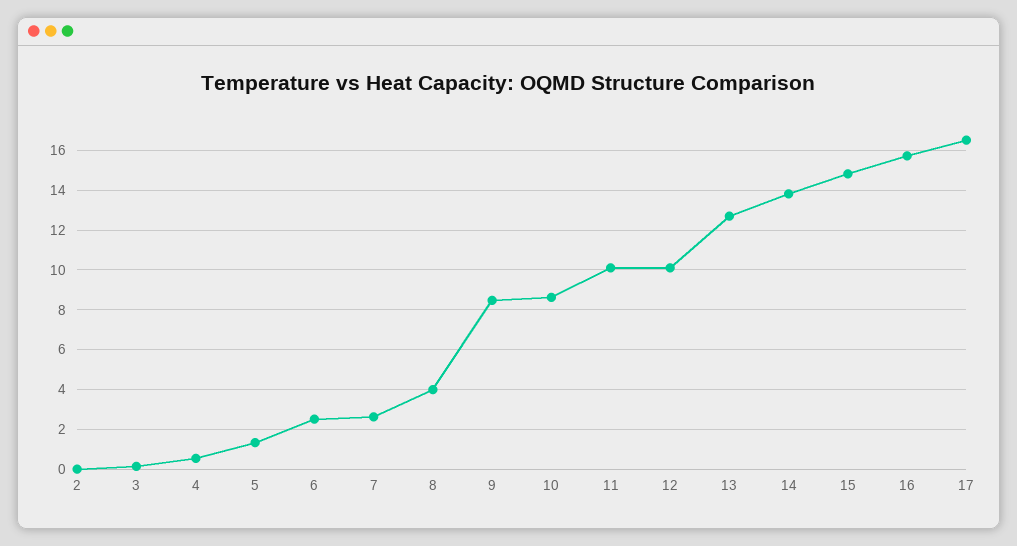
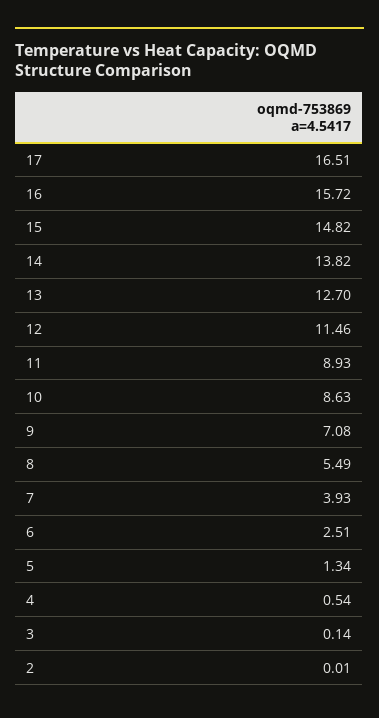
7: 2.5 -> 3.93
8: 4 -> 5.49
9: 8.5 -> 7.08
11: 10 -> 8.93
12: 10 -> 11.46

